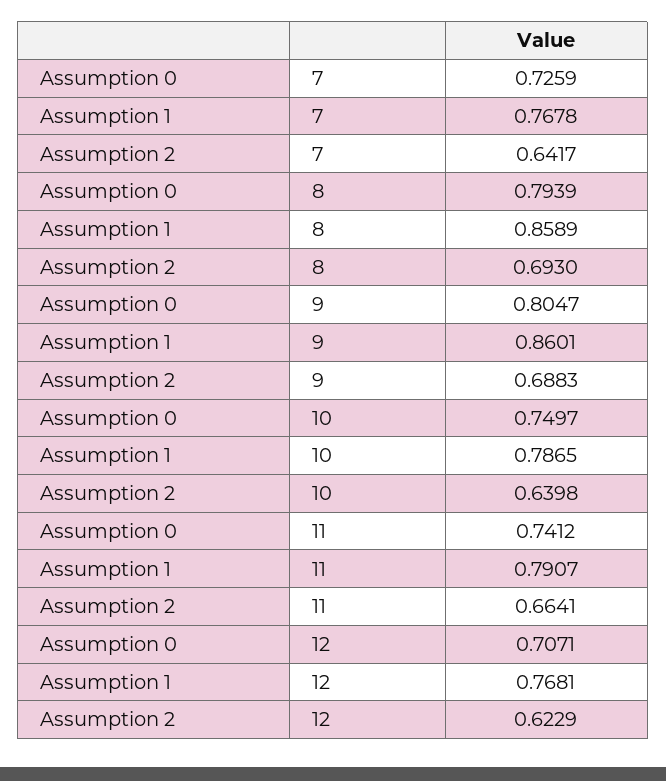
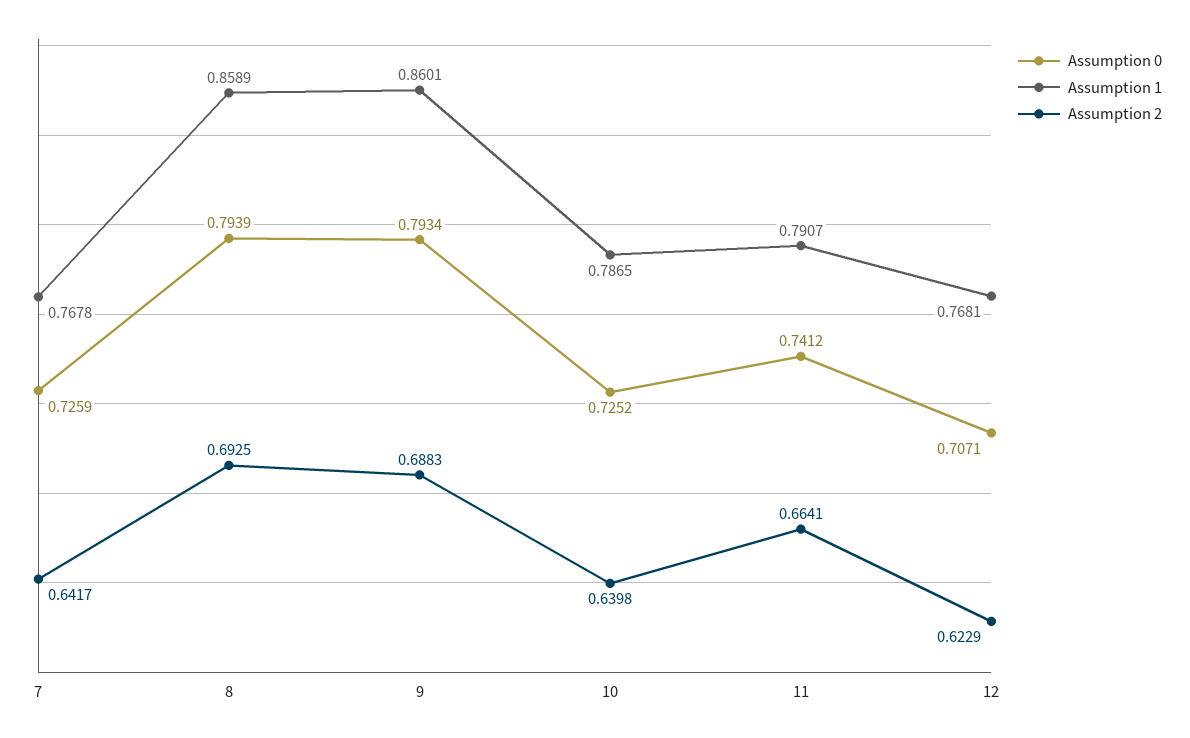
Assumption 2, 8: 0.693 -> 0.6925
Assumption 0, 9: 0.8047 -> 0.7934
Assumption 0, 10: 0.7497 -> 0.7252

